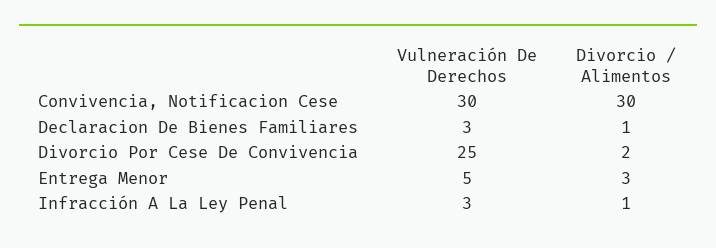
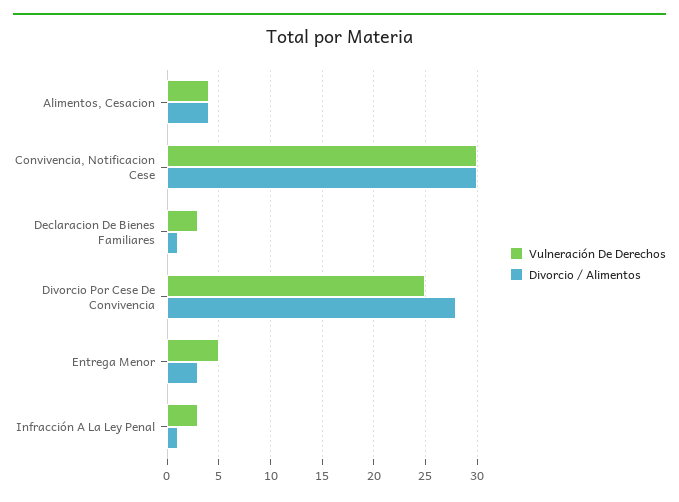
Divorcio / Alimentos, Divorcio Por Cese De Convivencia: 2 -> 28
Vulneración De Derechos, Alimentos, Cesacion: none -> 4
Divorcio / Alimentos, Alimentos, Cesacion: none -> 4

